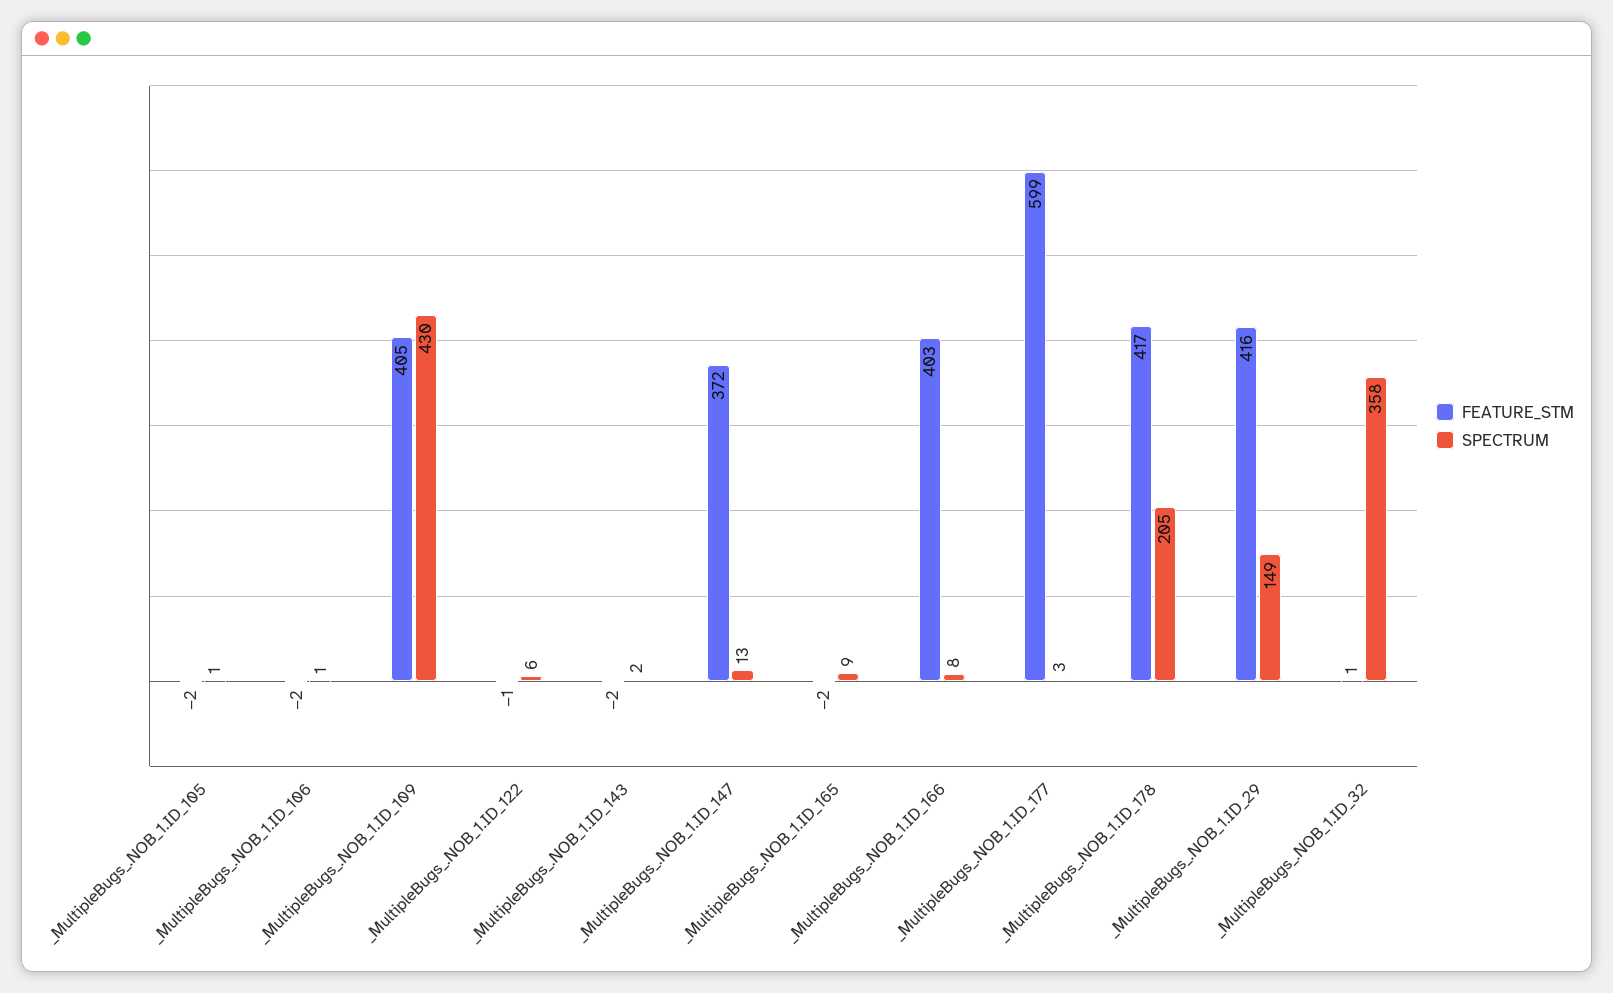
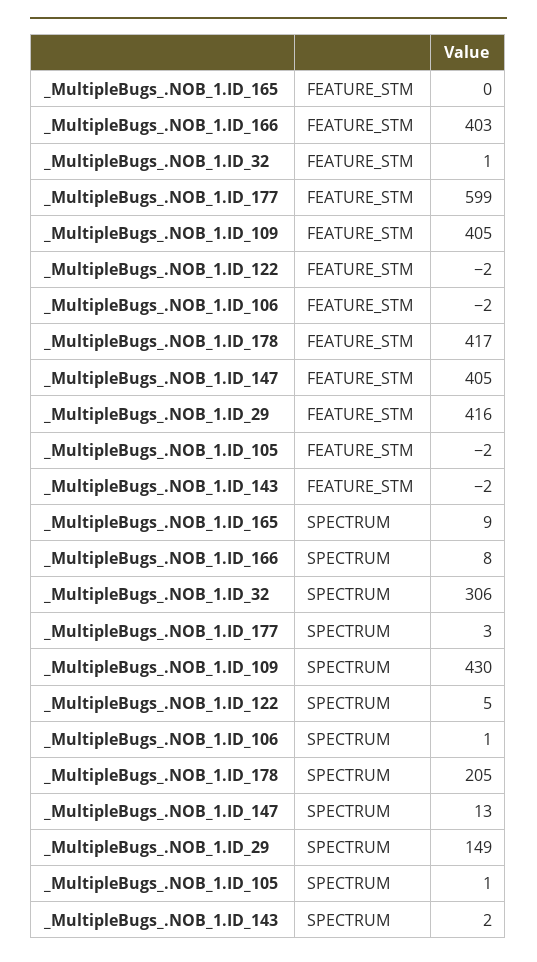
FEATURE_STM, _MultipleBugs_.NOB_1.ID_122: -1 -> -2
SPECTRUM, _MultipleBugs_.NOB_1.ID_122: 6 -> 5
FEATURE_STM, _MultipleBugs_.NOB_1.ID_147: 372 -> 405
FEATURE_STM, _MultipleBugs_.NOB_1.ID_165: -2 -> 0
SPECTRUM, _MultipleBugs_.NOB_1.ID_32: 358 -> 306

